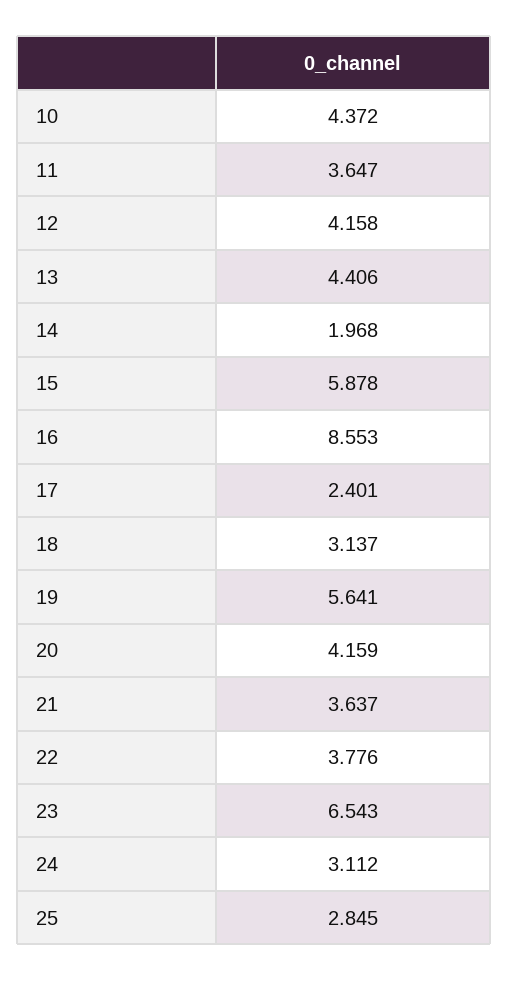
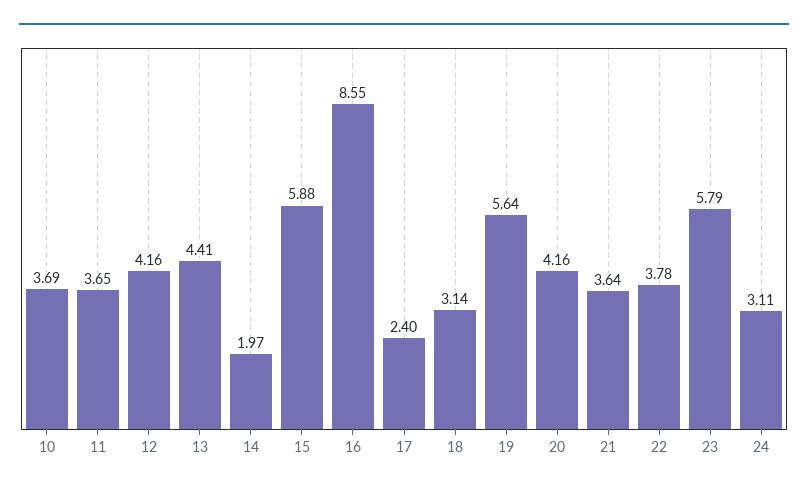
10: 4.372 -> 3.69
23: 6.543 -> 5.79
25: 2.845 -> none

